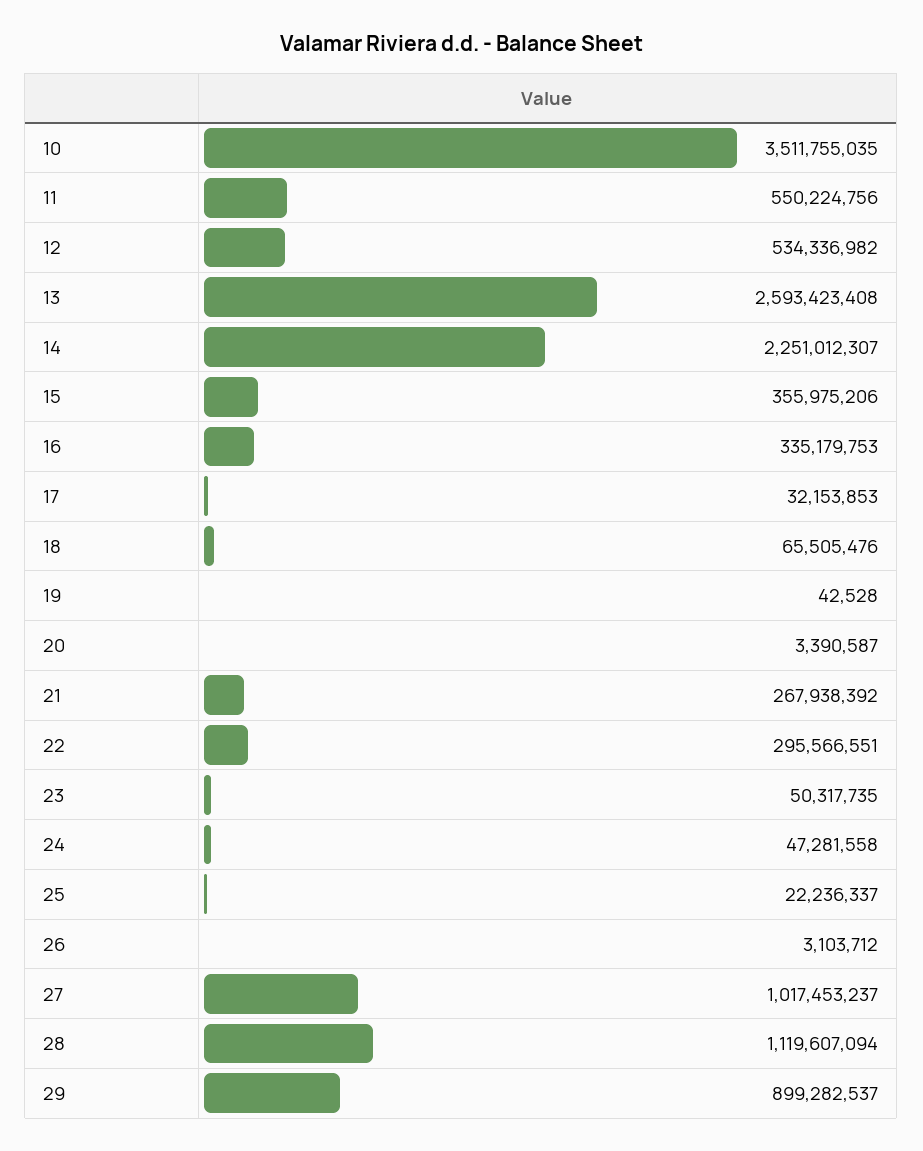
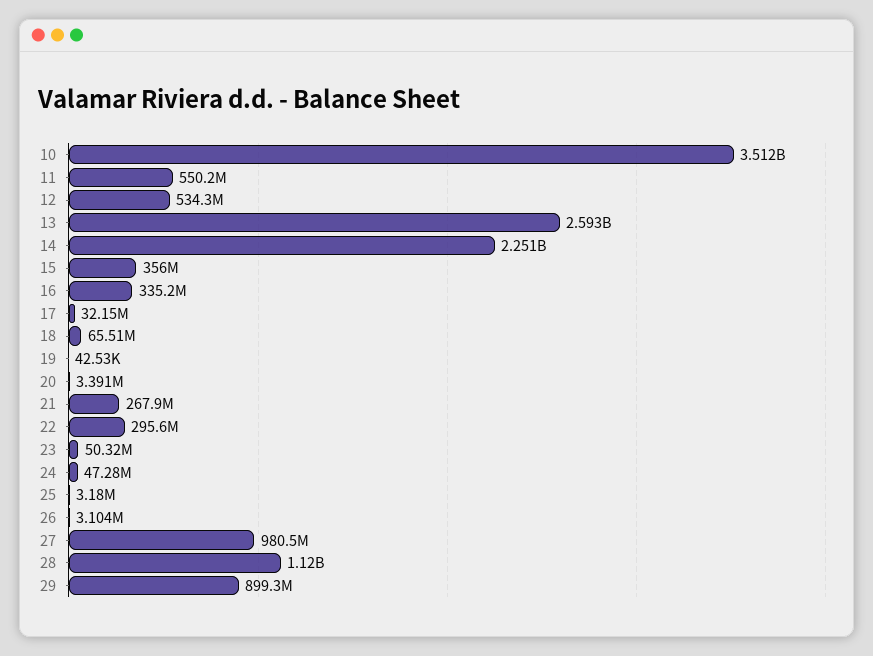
25: 22236337 -> 3180000
27: 1017453237 -> 980500000

